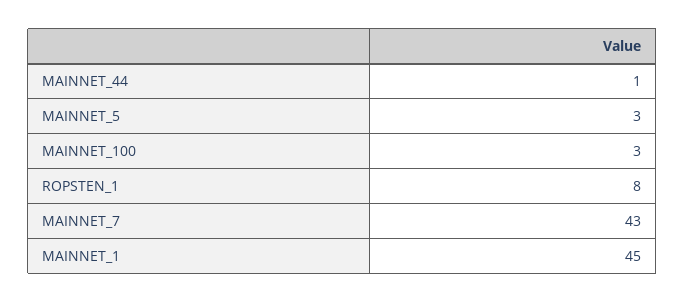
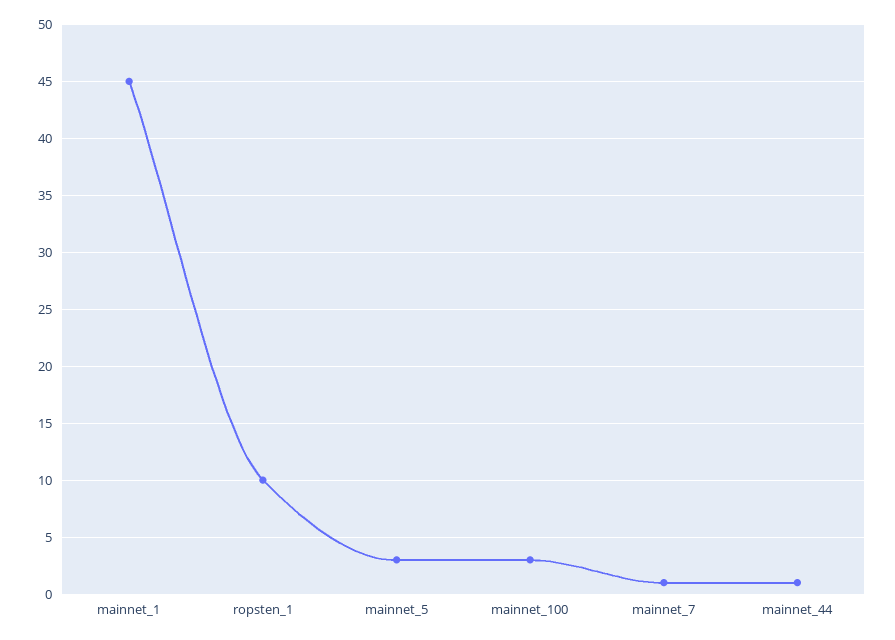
ROPSTEN_1: 8 -> 10
MAINNET_7: 43 -> 1

